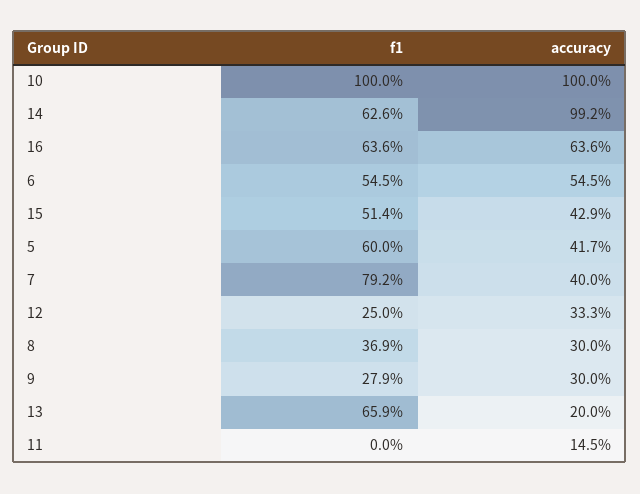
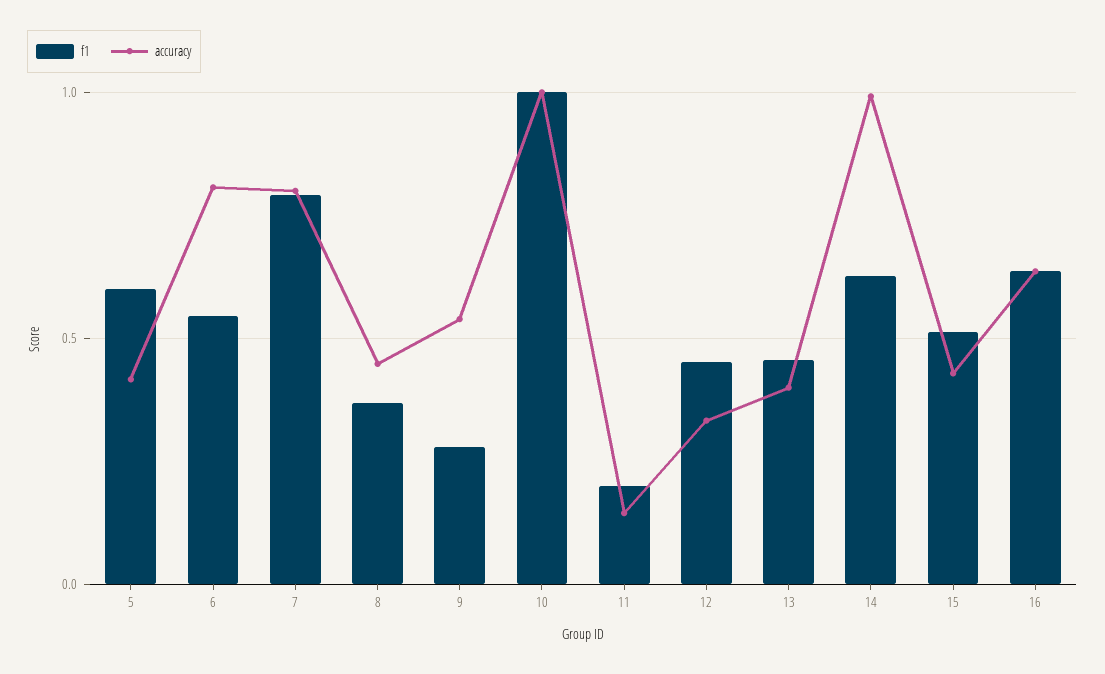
accuracy, 6: 0.545 -> 0.8
accuracy, 7: 0.4 -> 0.8
f1, 12: 0.25 -> 0.45
accuracy, 8: 0.3 -> 0.45
accuracy, 9: 0.3 -> 0.55
f1, 13: 0.659 -> 0.45
accuracy, 13: 0.2 -> 0.4
f1, 11: 0 -> 0.2

